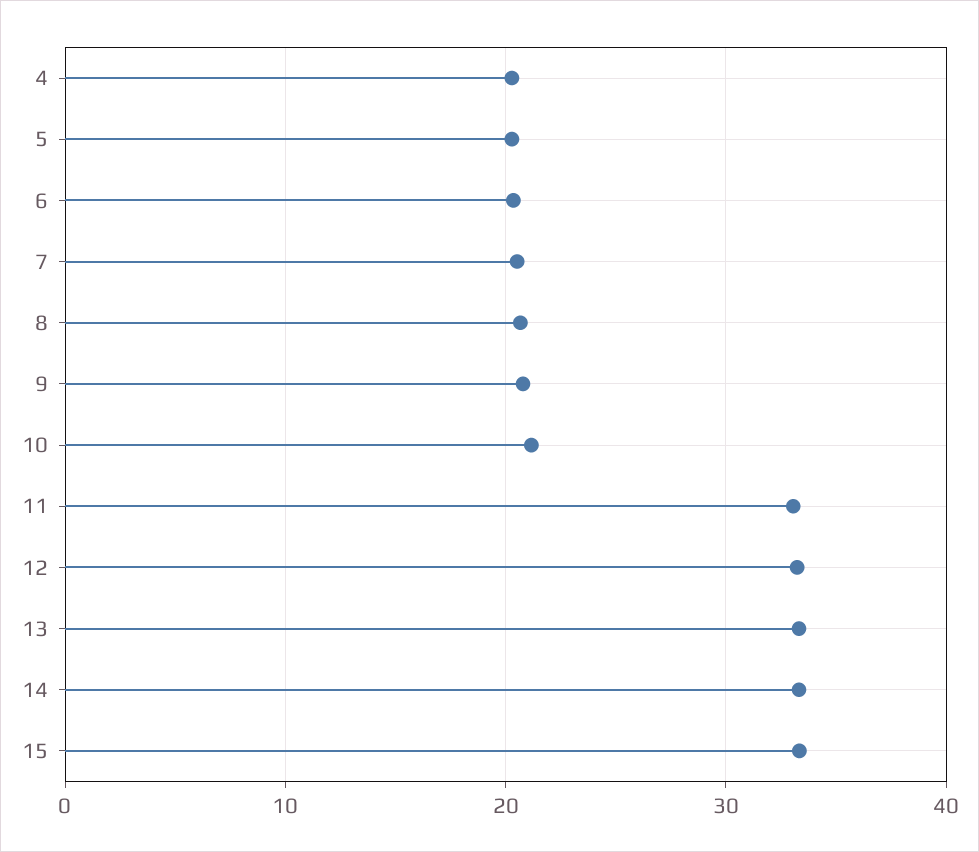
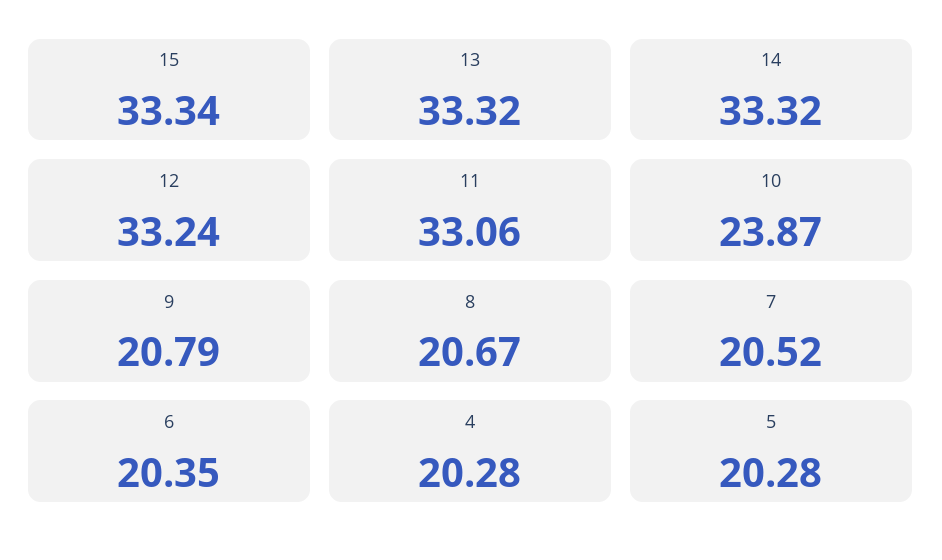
10: 21 -> 23.87

